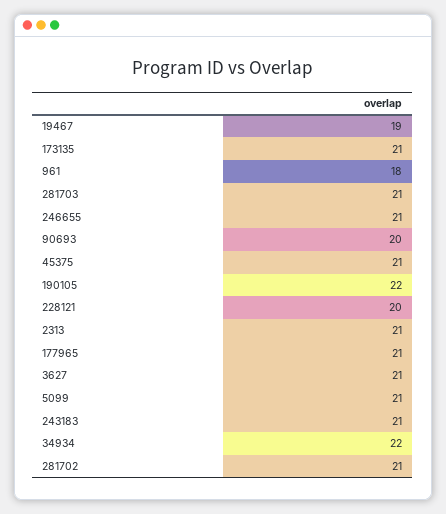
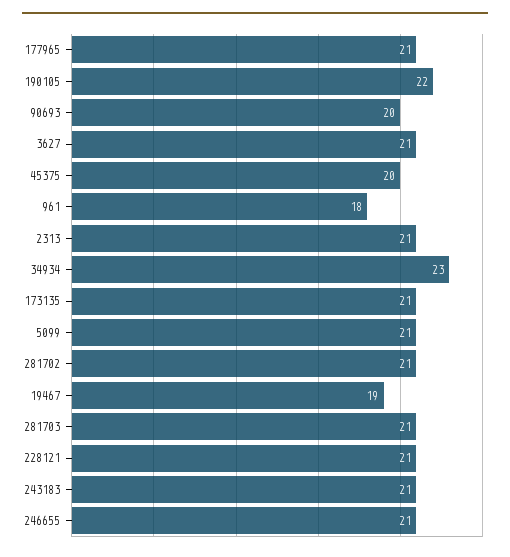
45375: 21 -> 20
228121: 20 -> 21
34934: 22 -> 23

